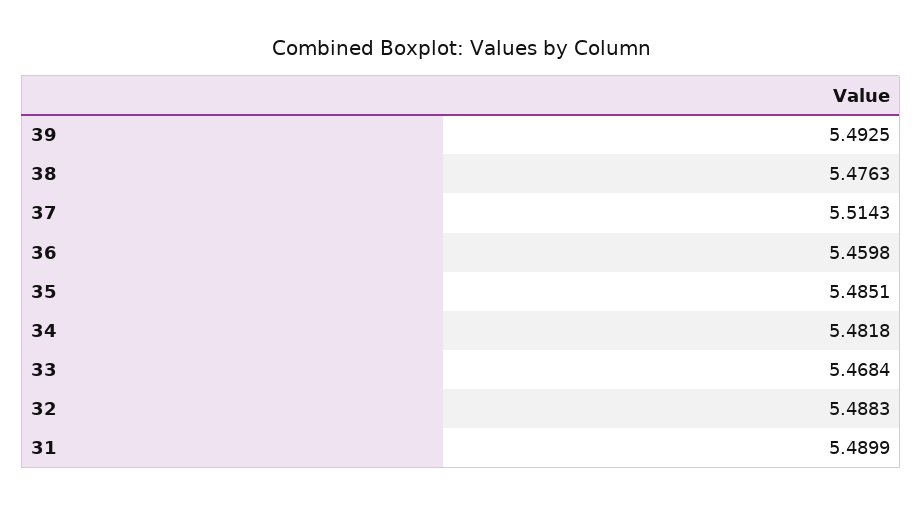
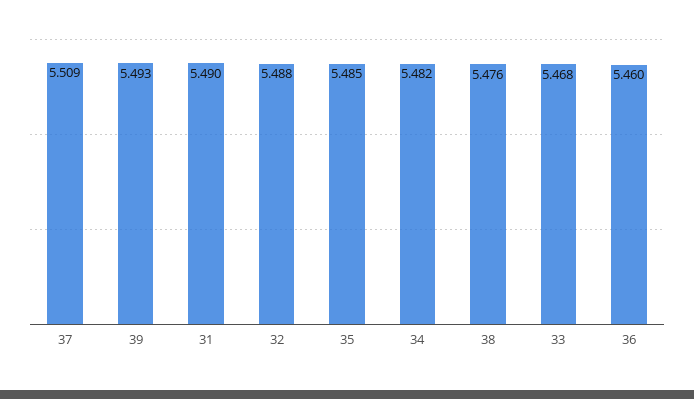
37: 5.5143 -> 5.509

